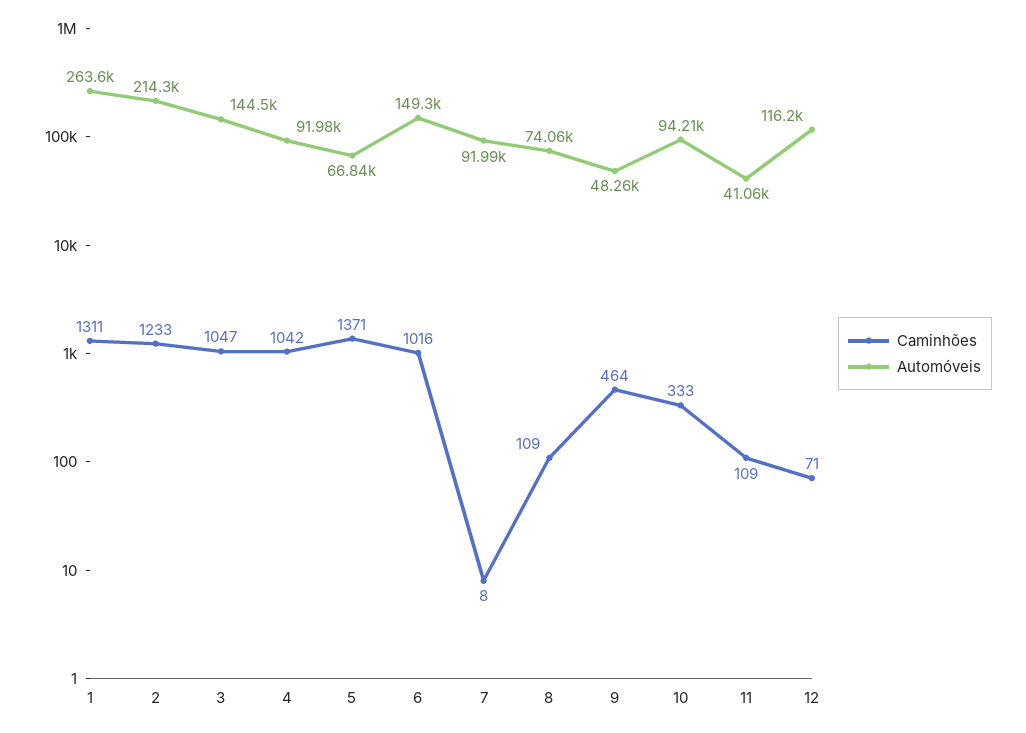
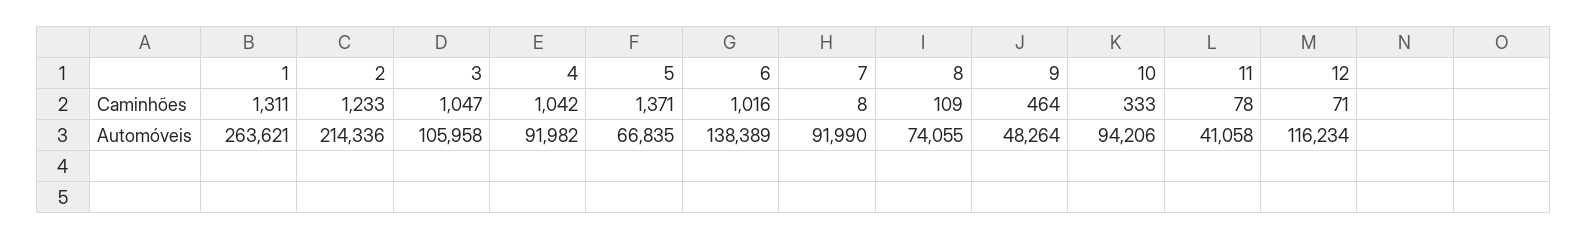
Automóveis, 3: 144500 -> 105958
Automóveis, 6: 149300 -> 138389
Caminhões, 11: 109 -> 78

